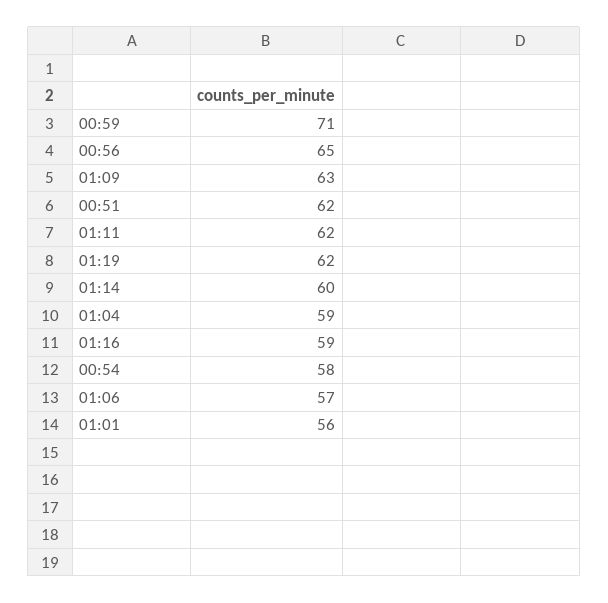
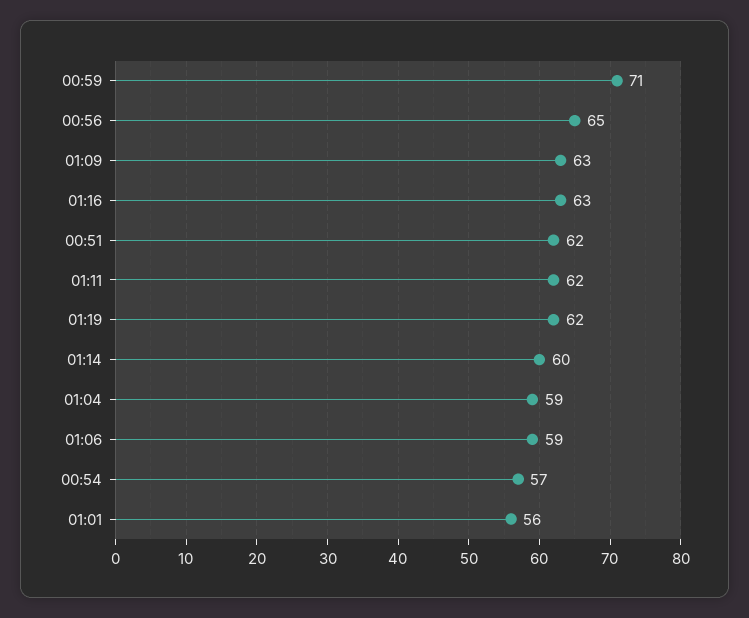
01:16: 59 -> 63
00:54: 58 -> 57
01:06: 57 -> 59

